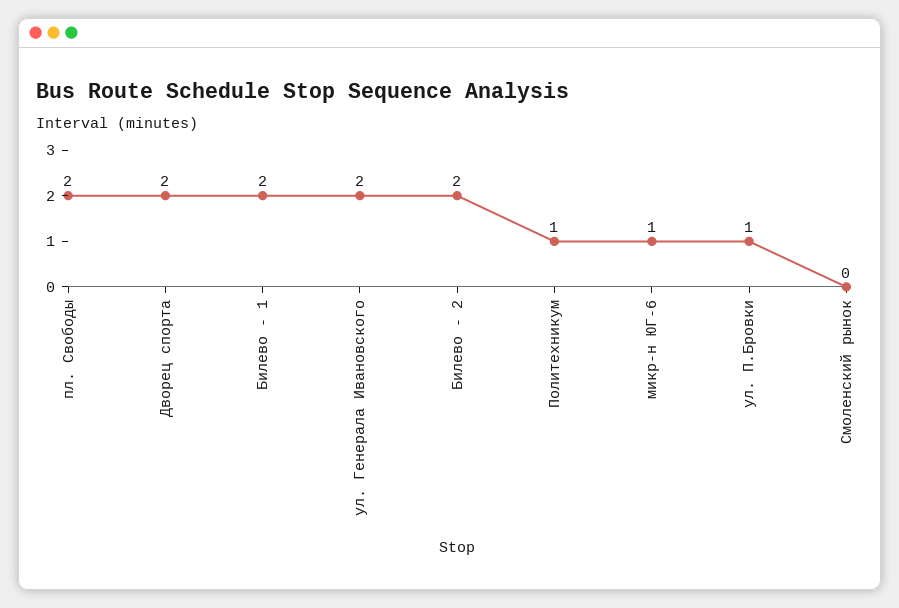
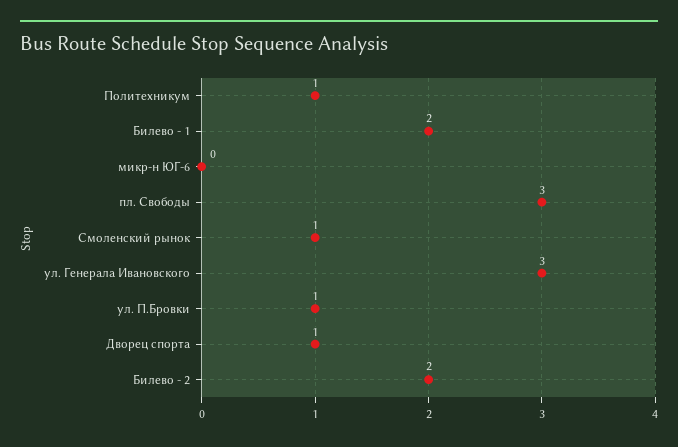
пл. Свободы: 2 -> 3
Дворец спорта: 2 -> 1
ул. Генерала Ивановского: 2 -> 3
микр-н ЮГ-6: 1 -> 0
Смоленский рынок: 0 -> 1

